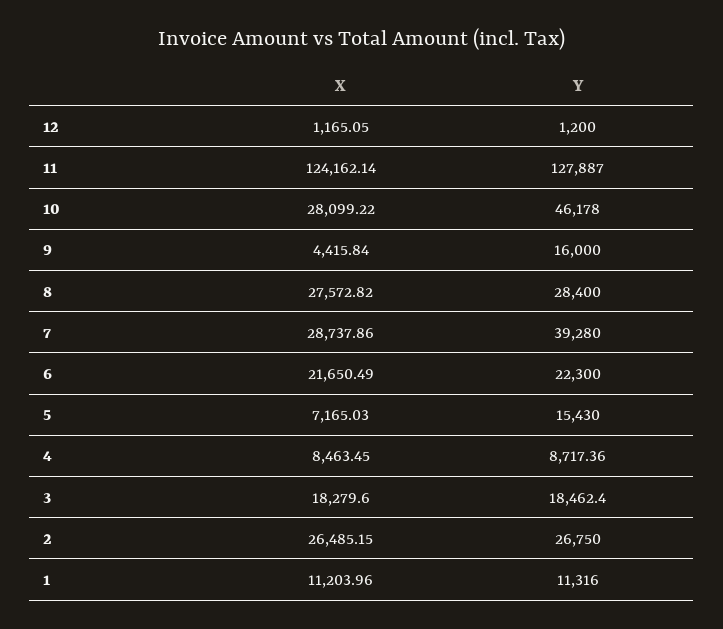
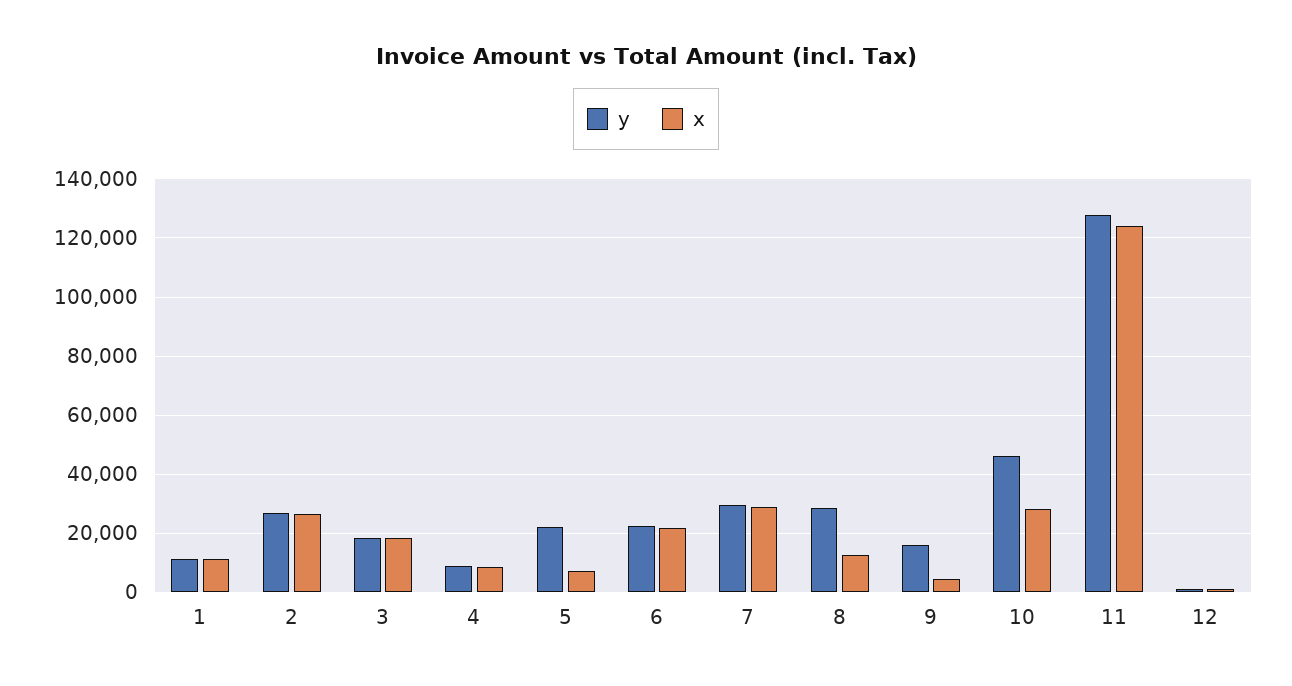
X, 8: 27572.82 -> 12500
Y, 7: 39280 -> 30000
Y, 5: 15430 -> 22500

